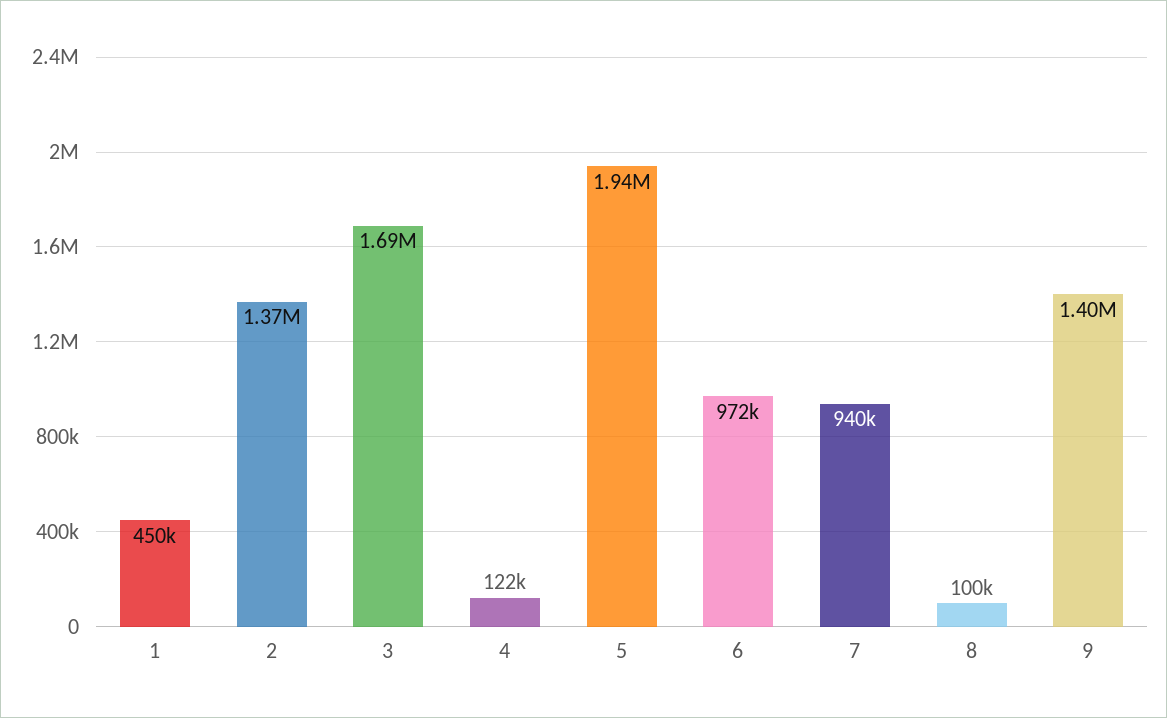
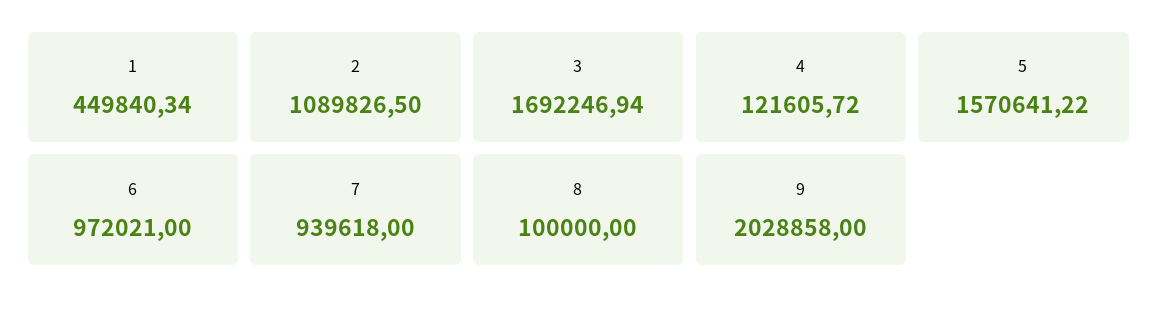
2: 1370000 -> 1089826.5
5: 1940000 -> 1570641.22
9: 1400000 -> 2028858

